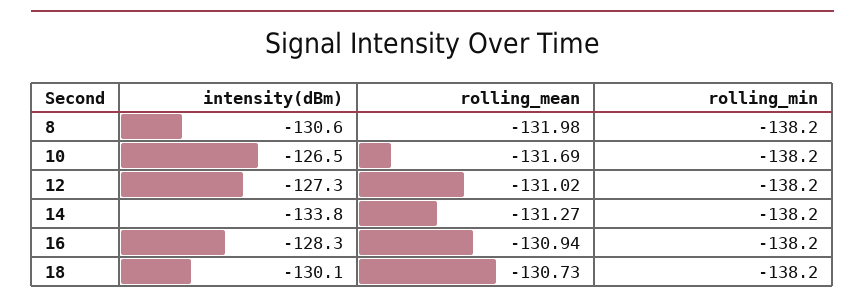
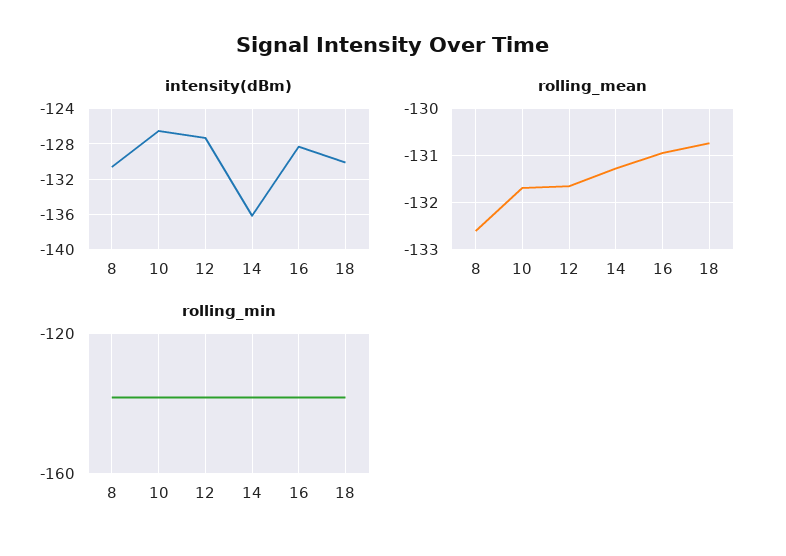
rolling_mean, 8: -131.98 -> -132.6
rolling_mean, 12: -131.02 -> -131.6
intensity(dBm), 14: -133.8 -> -136

